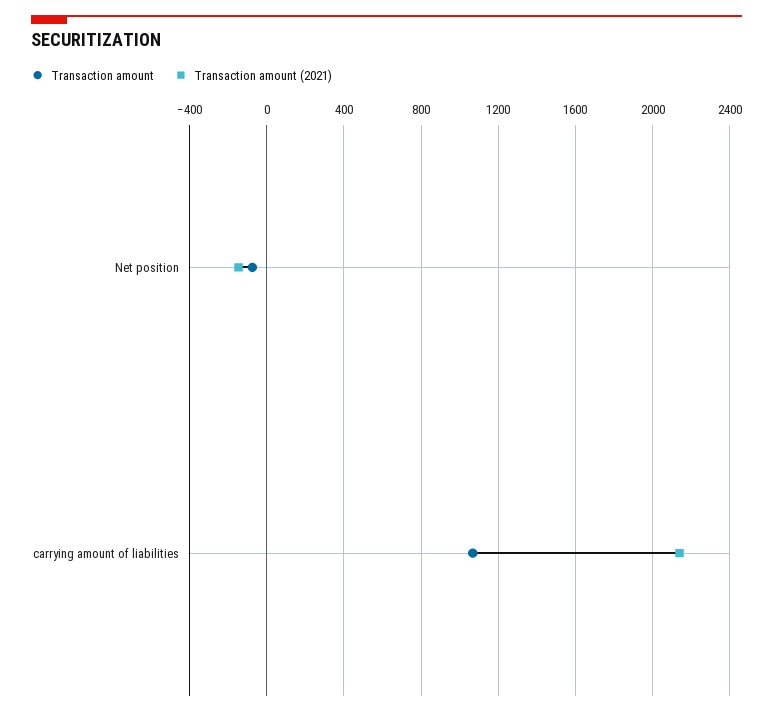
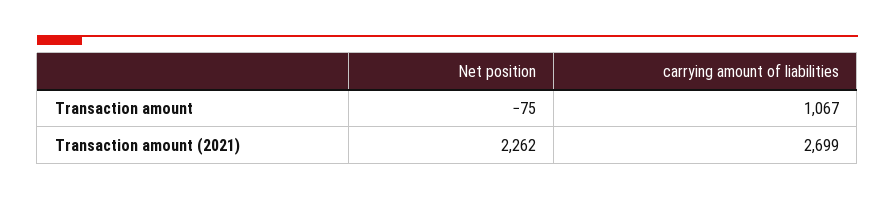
Transaction amount (2021), Net position: -150 -> 2262
Transaction amount (2021), carrying amount of liabilities: 2150 -> 2699

